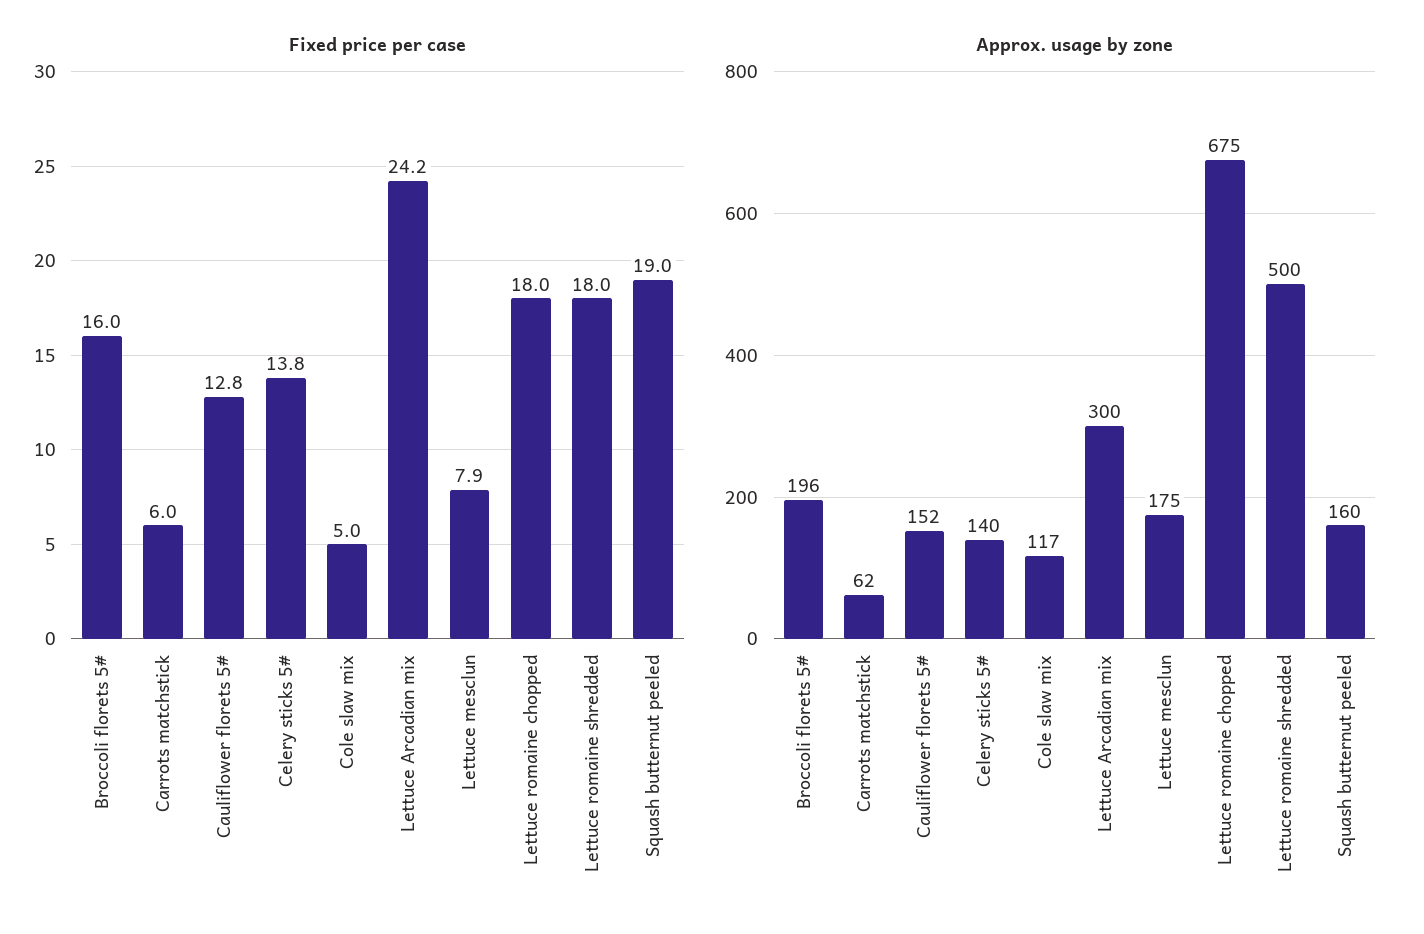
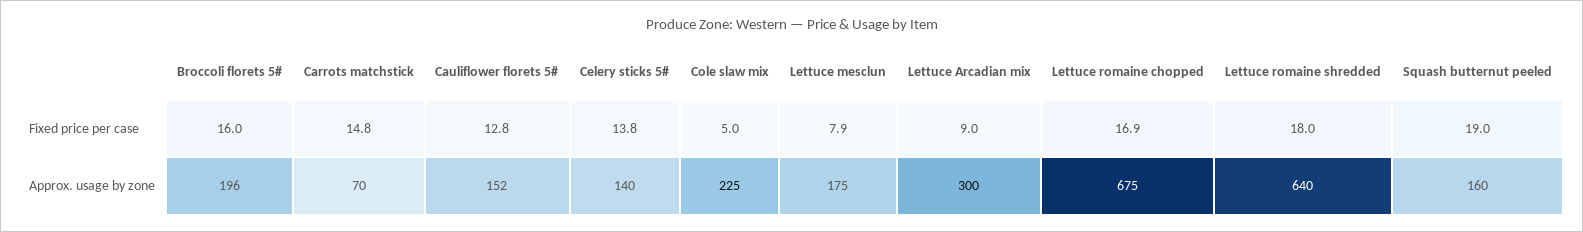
Fixed price per case, Carrots matchstick: 6 -> 14.8
Fixed price per case, Lettuce Arcadian mix: 24.2 -> 9
Fixed price per case, Lettuce romaine chopped: 18 -> 16.9
Approx. usage by zone, Carrots matchstick: 62 -> 70
Approx. usage by zone, Cole slaw mix: 117 -> 225
Approx. usage by zone, Lettuce romaine shredded: 500 -> 640

